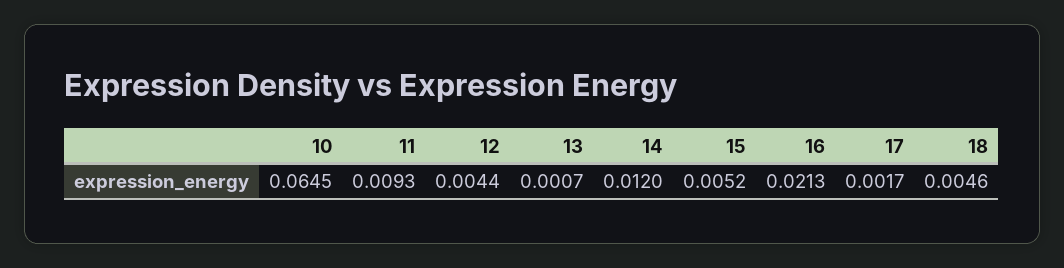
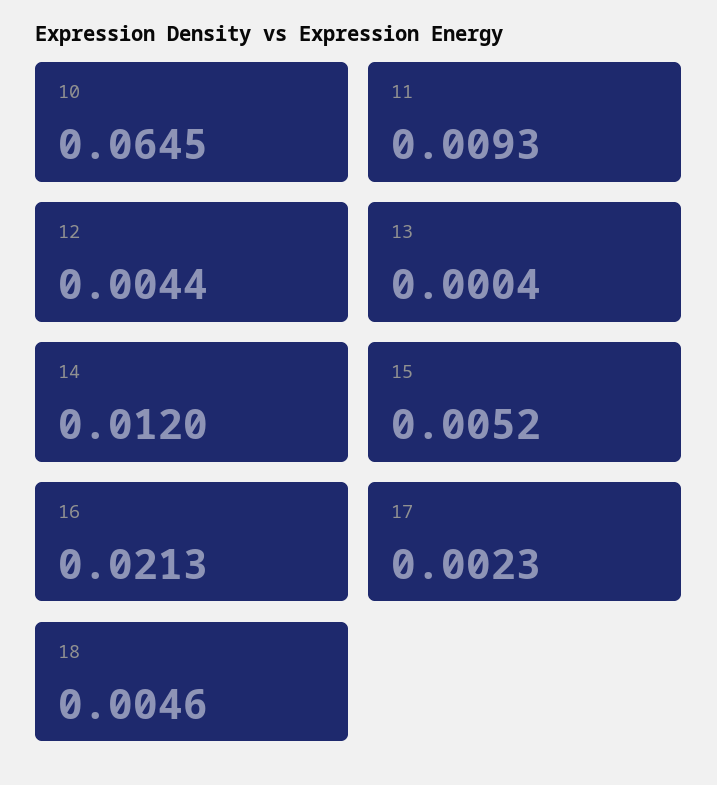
13: 0.0007 -> 0.0004
17: 0.0017 -> 0.0023

